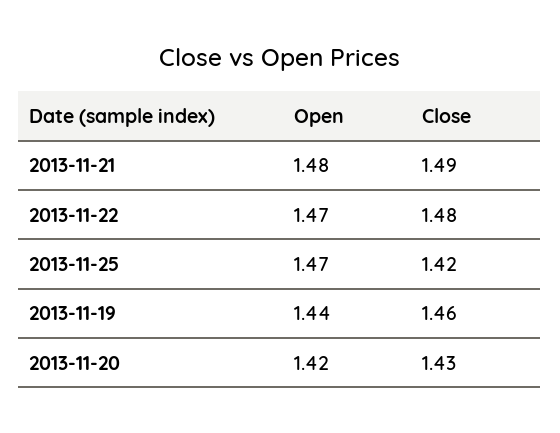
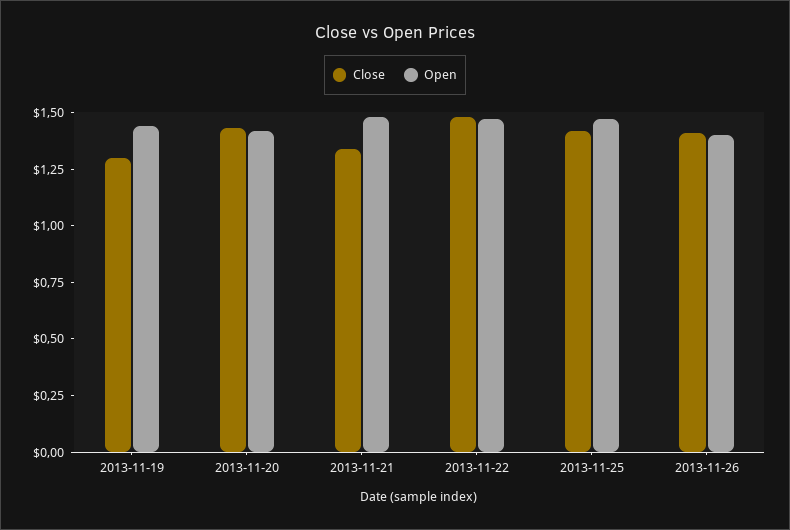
Close, 2013-11-21: 1.49 -> 1.35
Close, 2013-11-19: 1.46 -> 1.3
Close, 2013-11-26: none -> 1.4
Open, 2013-11-26: none -> 1.4

